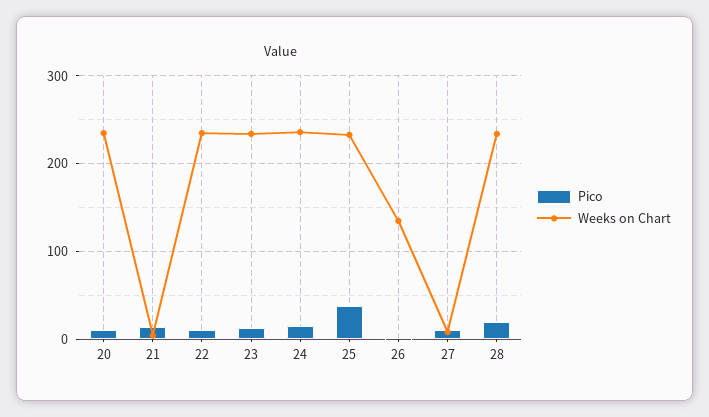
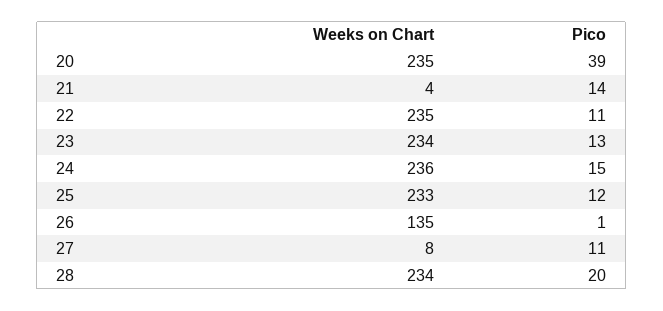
Pico, 20: 10 -> 39
Pico, 25: 40 -> 12

